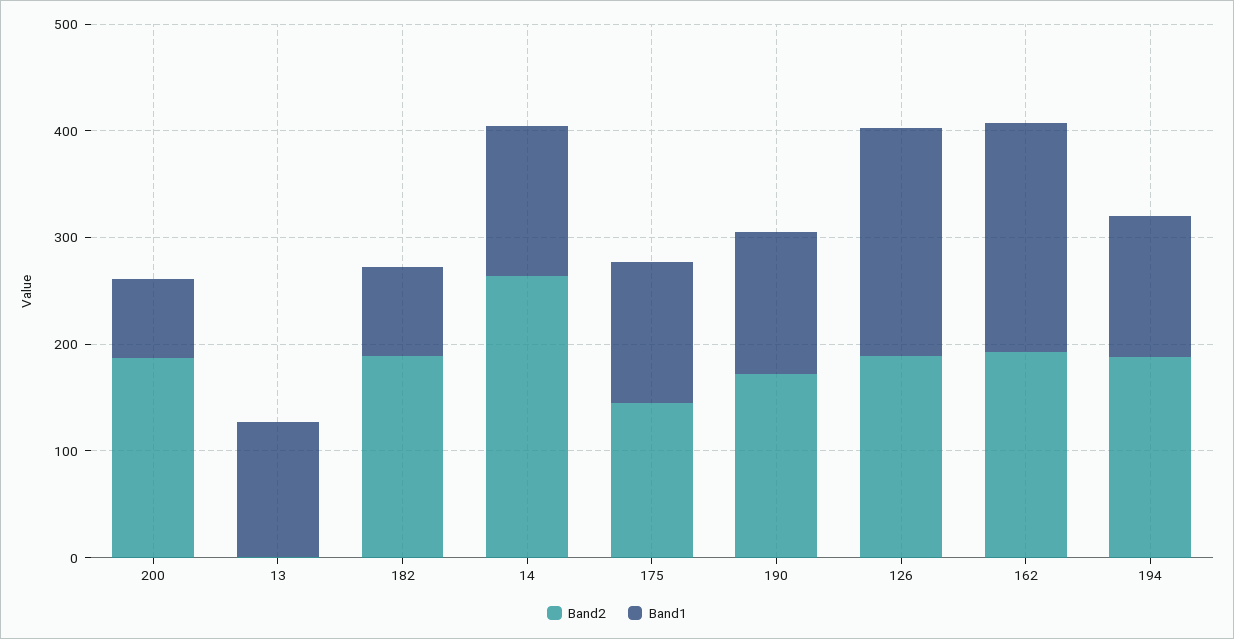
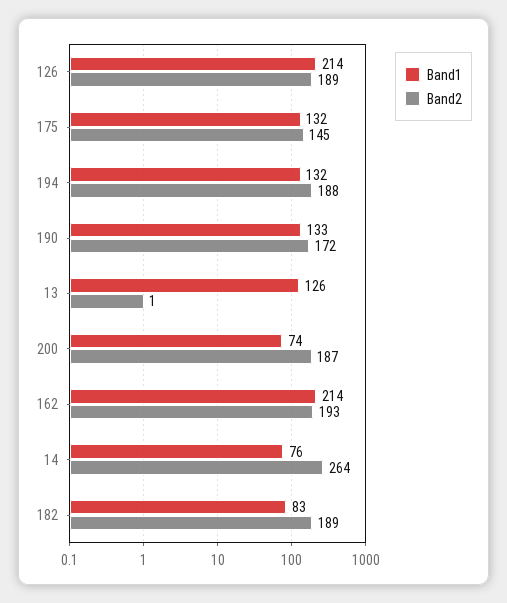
Band1, 14: 140 -> 76

